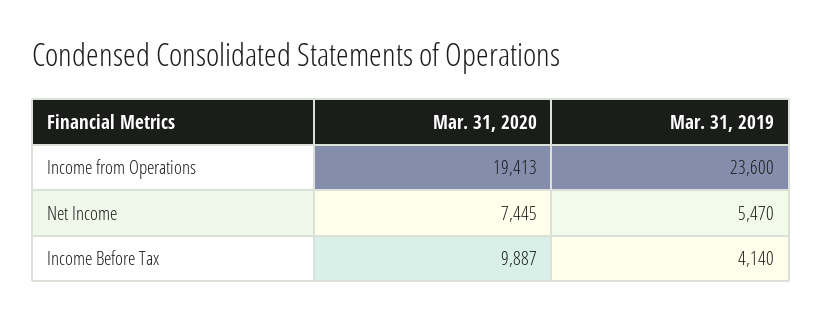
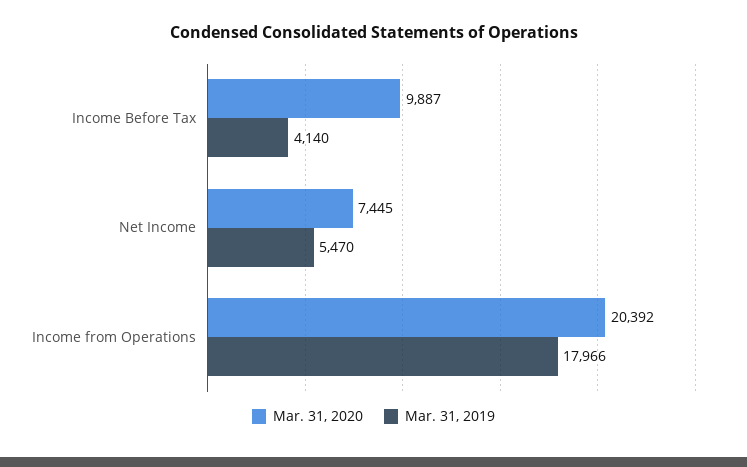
Mar. 31, 2020, Income from Operations: 19413 -> 20392
Mar. 31, 2019, Income from Operations: 23600 -> 17966

